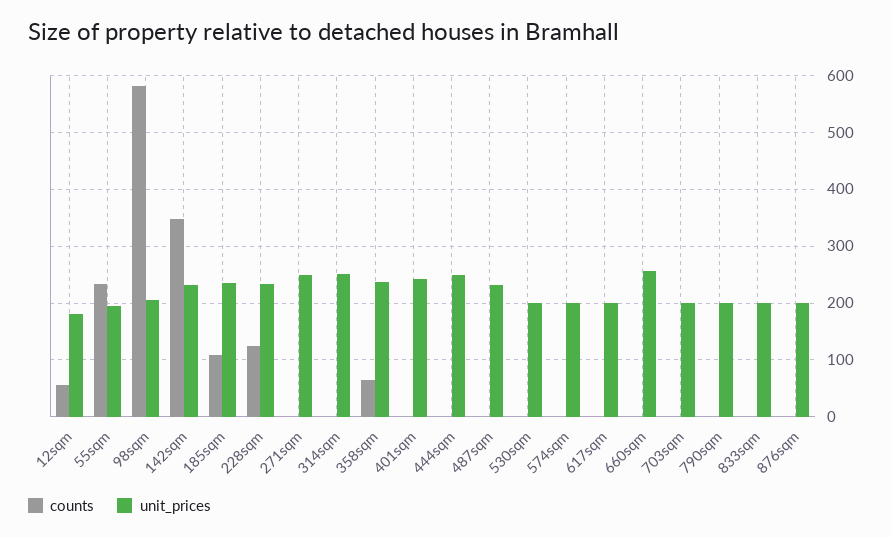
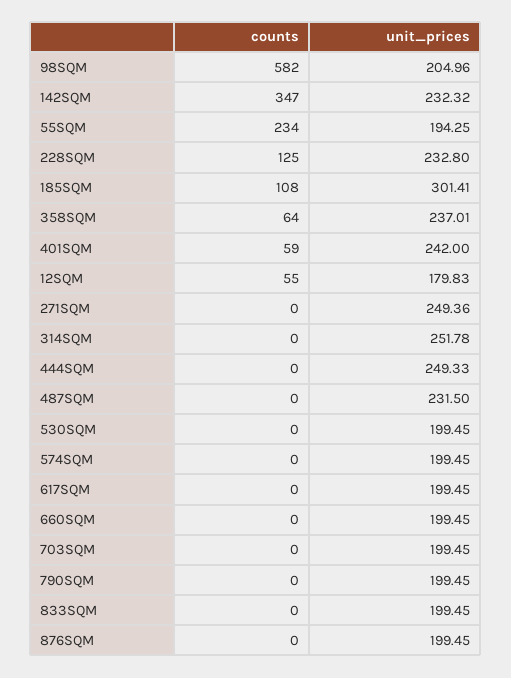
unit_prices, 185sqm: 240 -> 301.41
counts, 401sqm: 0 -> 59
unit_prices, 660sqm: 260 -> 199.45

